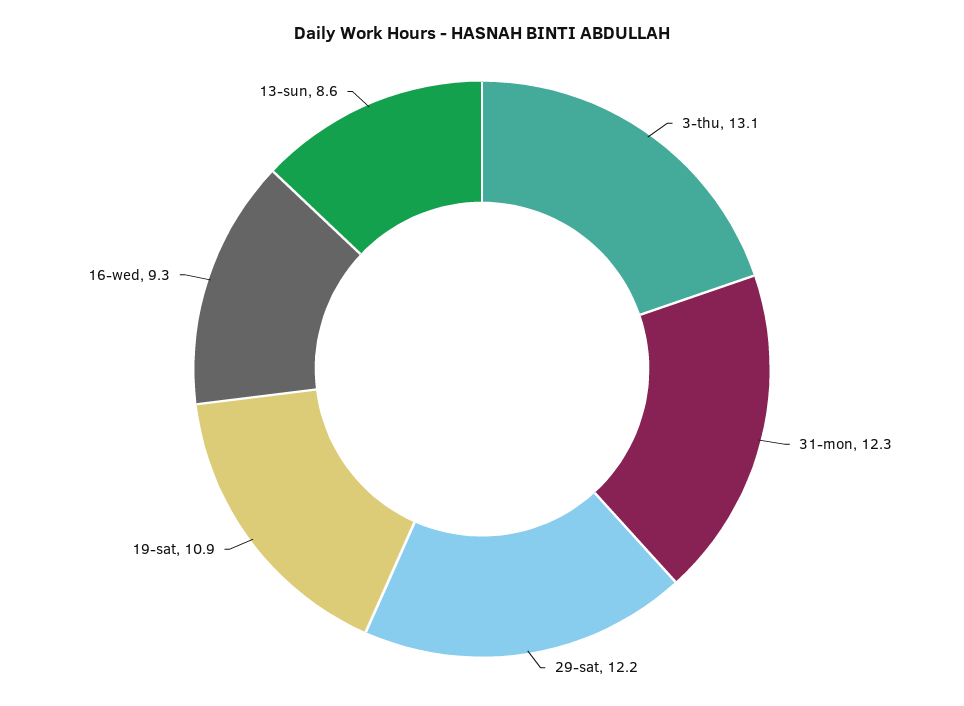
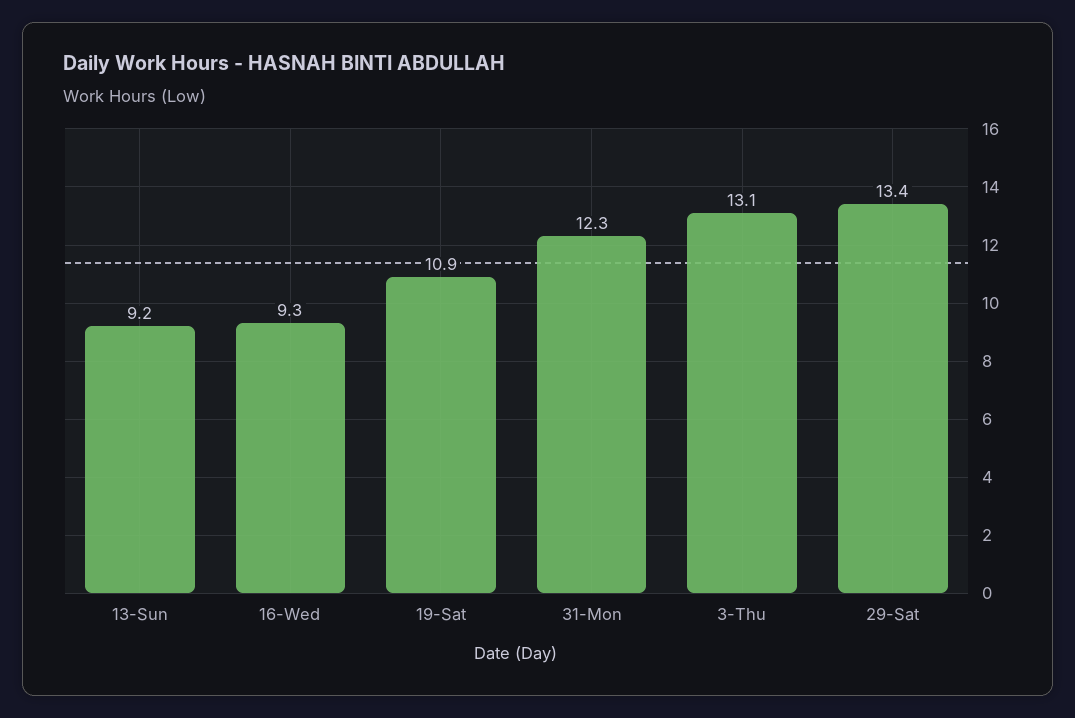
29-sat: 12.2 -> 13.4
13-sun: 8.6 -> 9.2

